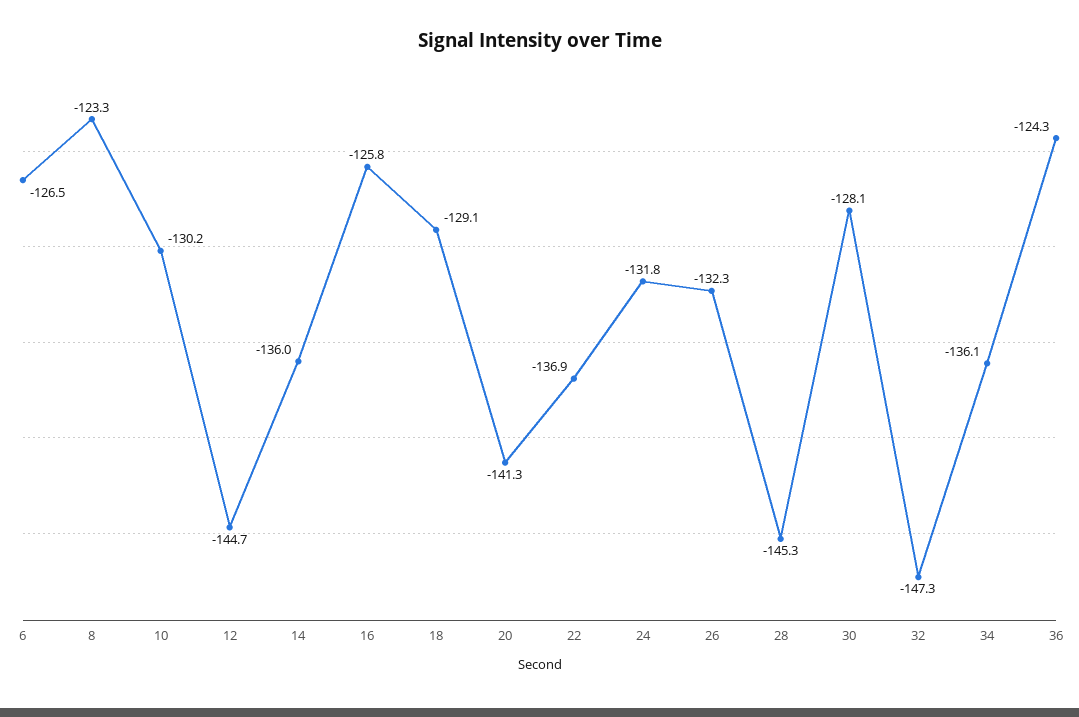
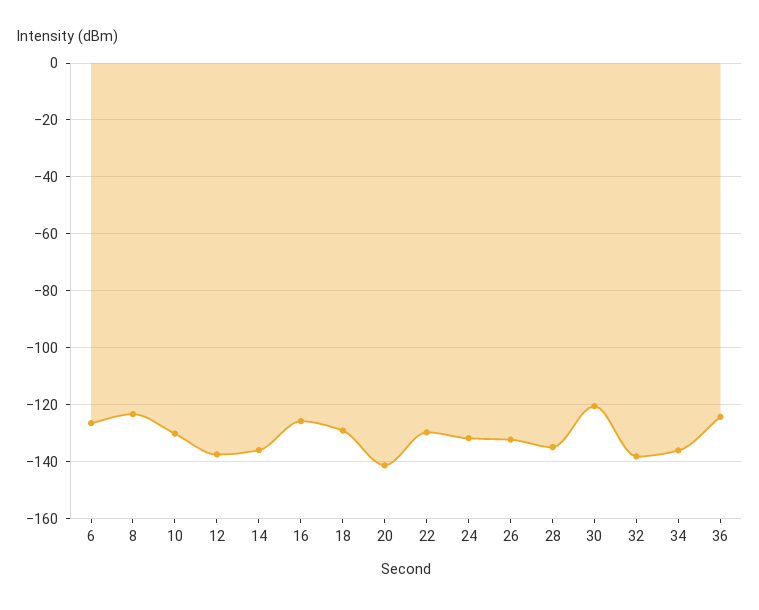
12: -144.7 -> -137.5
22: -136.9 -> -130
28: -145.3 -> -135
30: -128.1 -> -120
32: -147.3 -> -137.5

